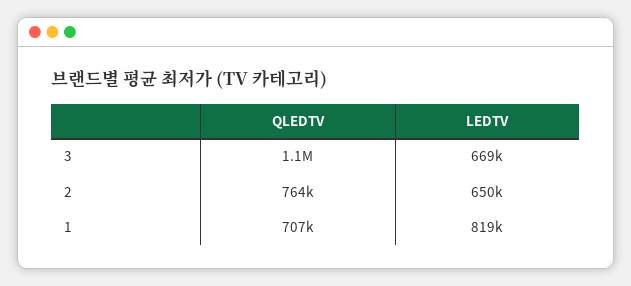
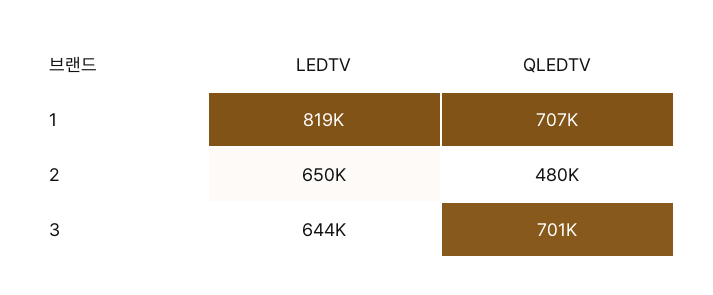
QLEDTV, 3: 1100000 -> 701000
LEDTV, 3: 669000 -> 644000
QLEDTV, 2: 764000 -> 480000

